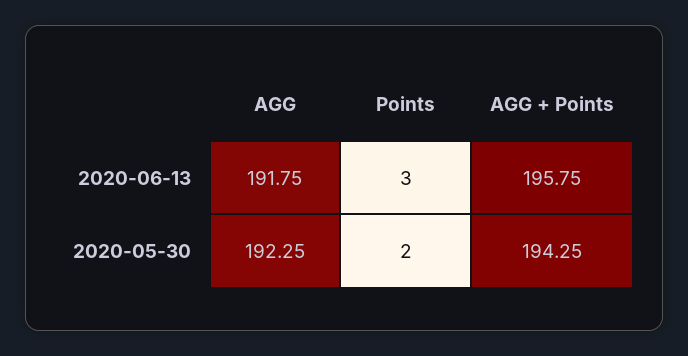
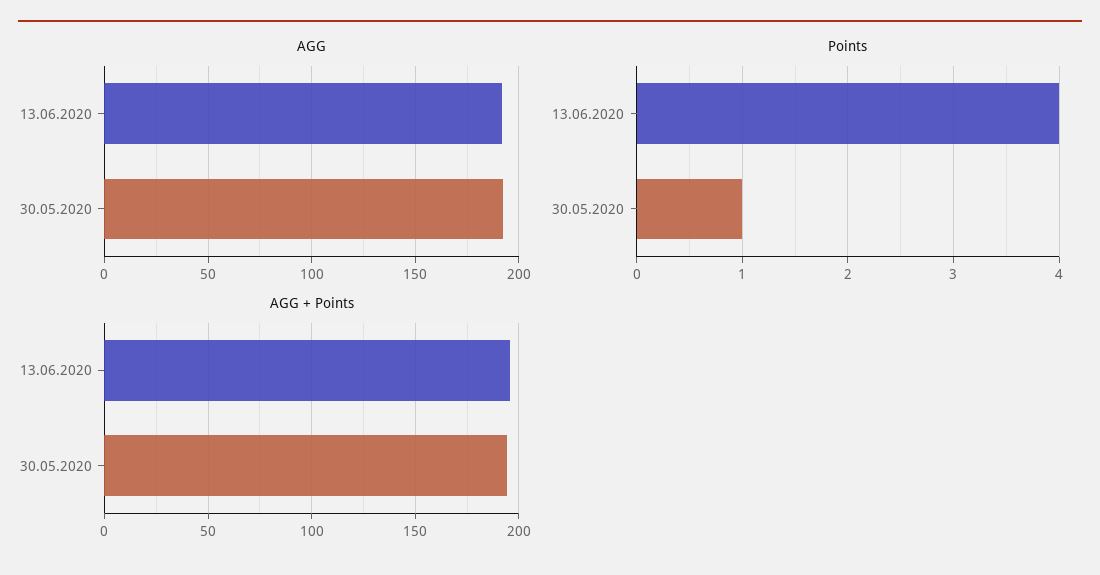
Points, 2020-06-13: 3 -> 4
Points, 2020-05-30: 2 -> 1

